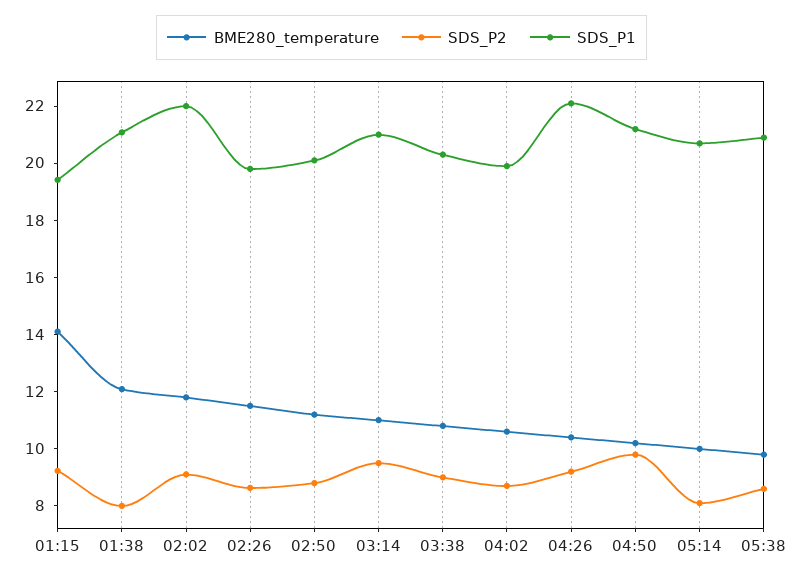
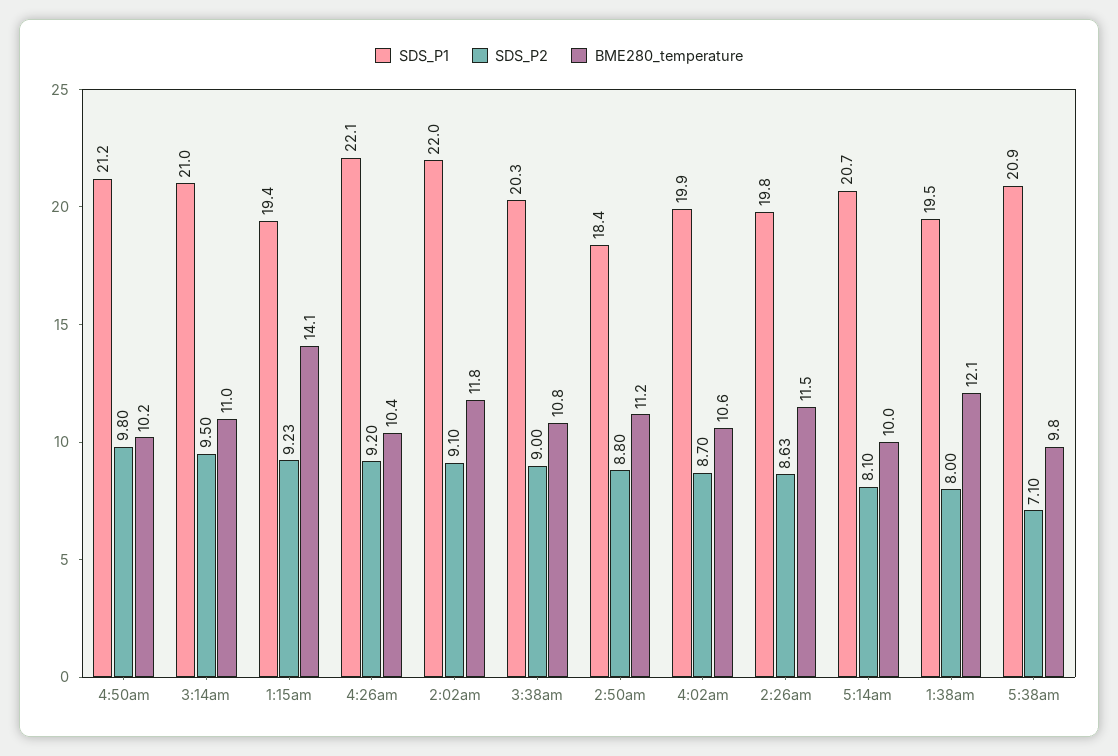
SDS_P1, 01:38: 21 -> 19.5
SDS_P1, 02:50: 20 -> 18.4
SDS_P2, 05:38: 8.5 -> 7.1

